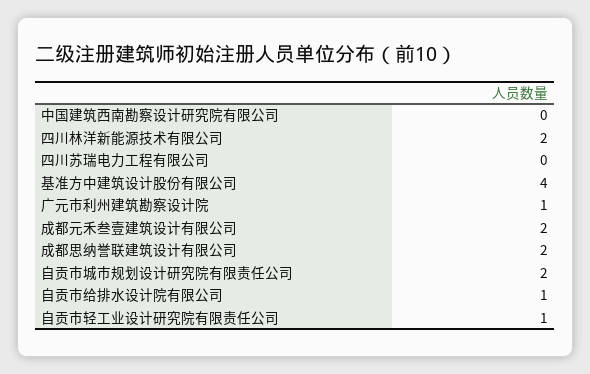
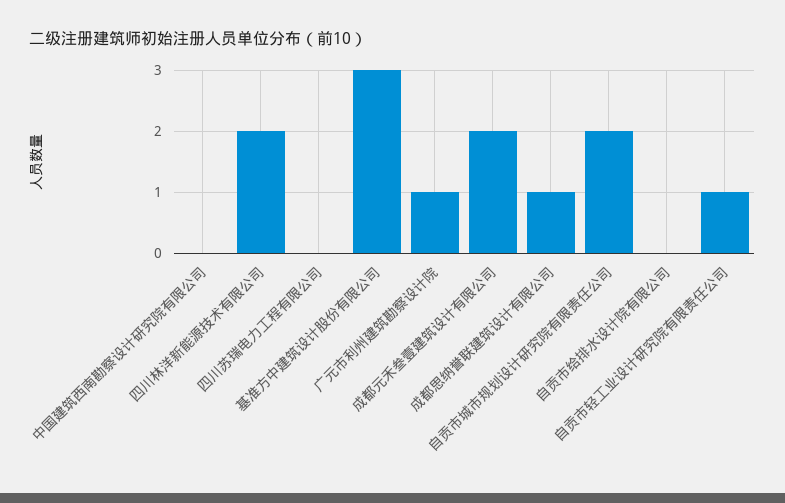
基准方中建筑设计股份有限公司: 4 -> 3
成都思纳誉联建筑设计有限公司: 2 -> 1
自贡市给排水设计院有限公司: 1 -> 0

